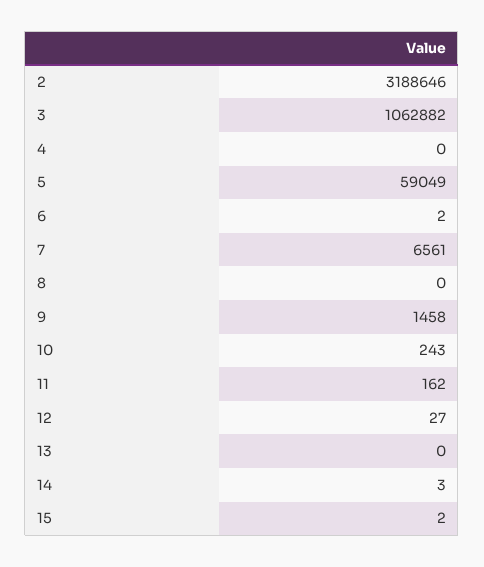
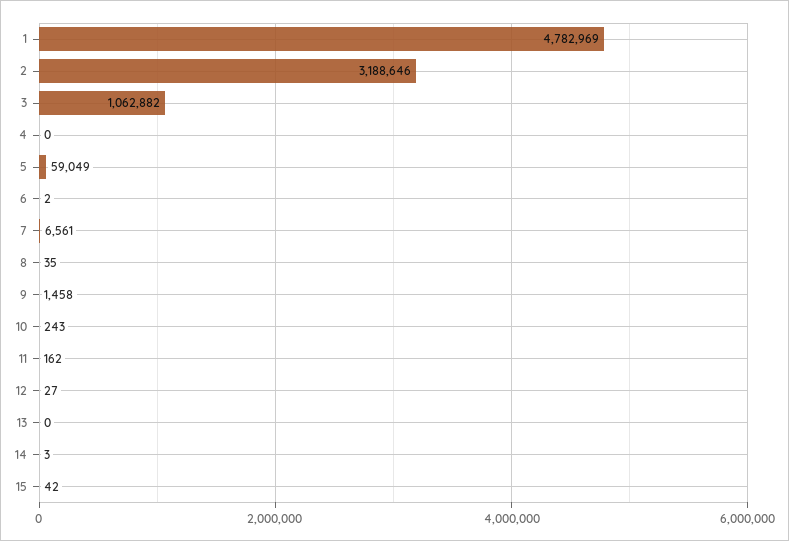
8: 0 -> 35
15: 2 -> 42
1: none -> 4782969

